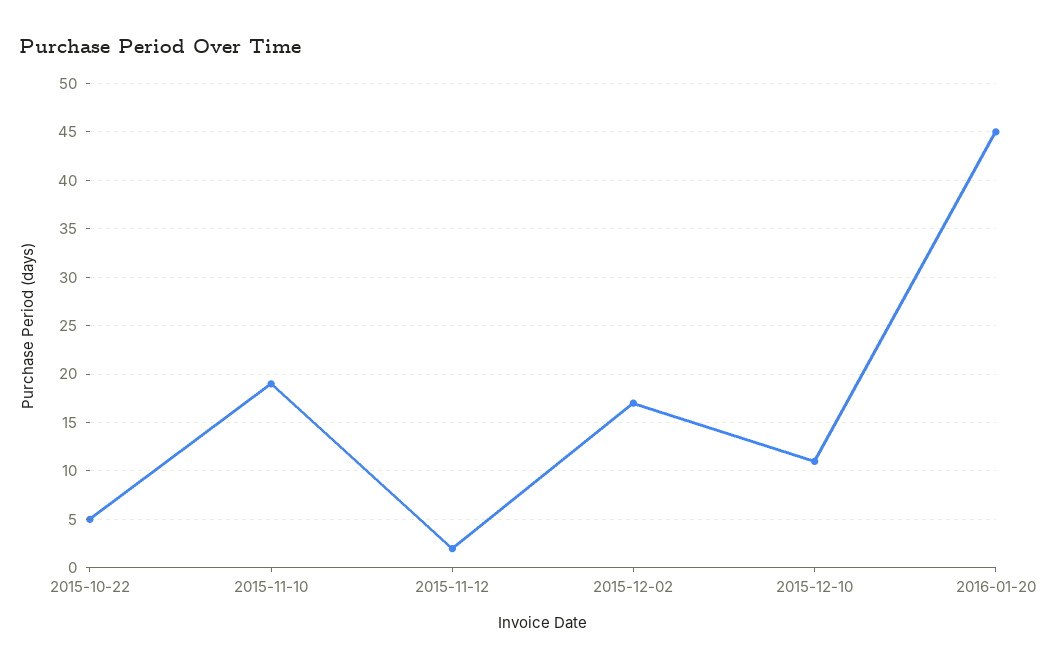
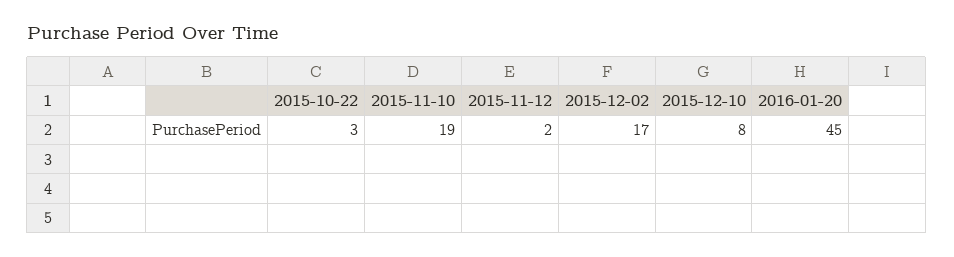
2015-10-22: 5 -> 3
2015-12-10: 11 -> 8

